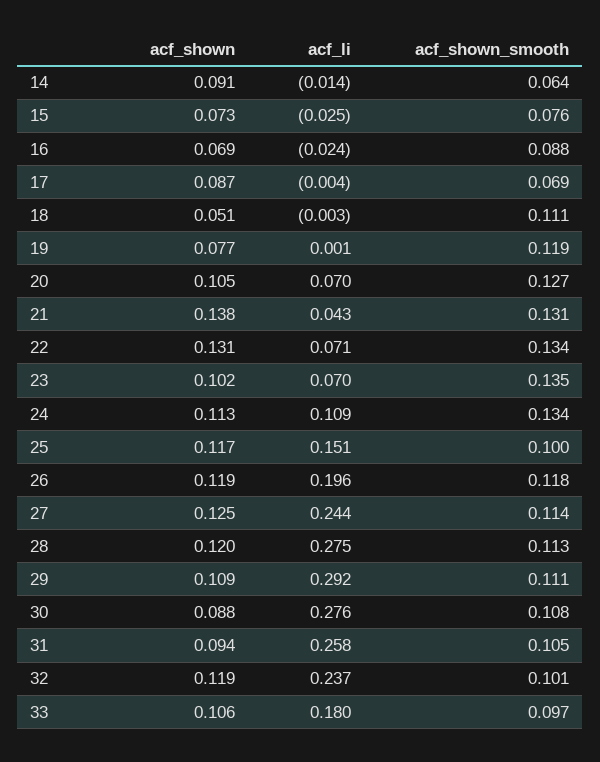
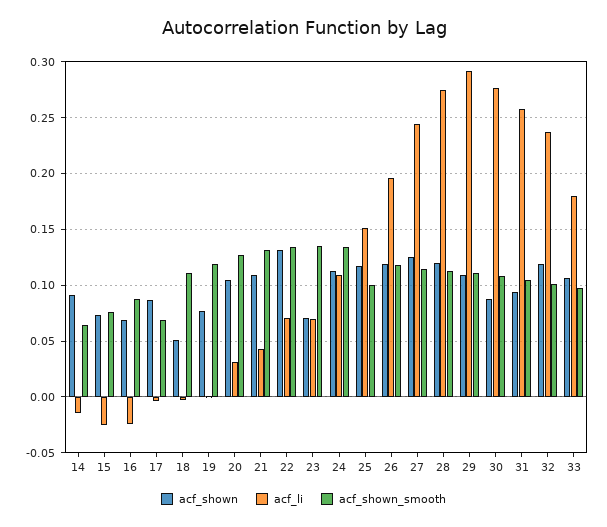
acf_li, 20: 0.07 -> 0.03
acf_shown, 21: 0.138 -> 0.11
acf_shown, 23: 0.102 -> 0.07

